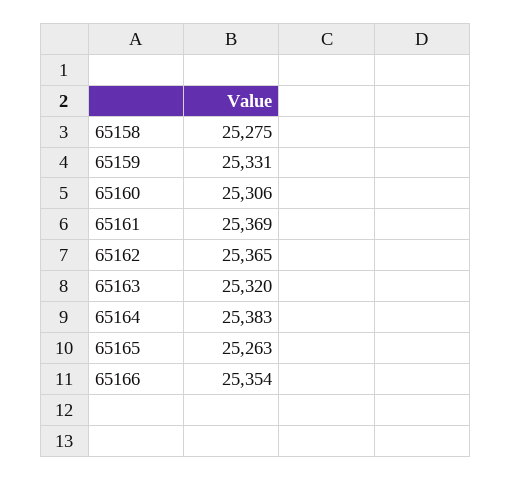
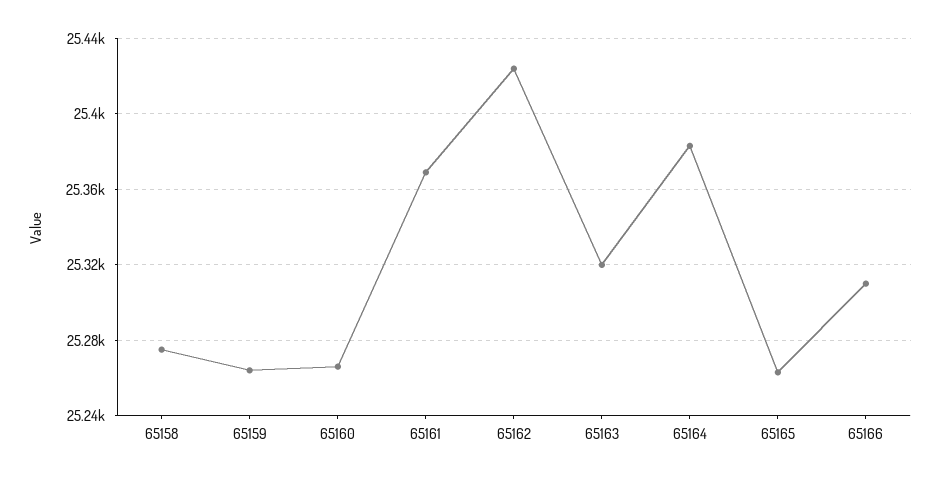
65159: 25331 -> 25265
65160: 25306 -> 25265
65162: 25365 -> 25425
65166: 25354 -> 25310

